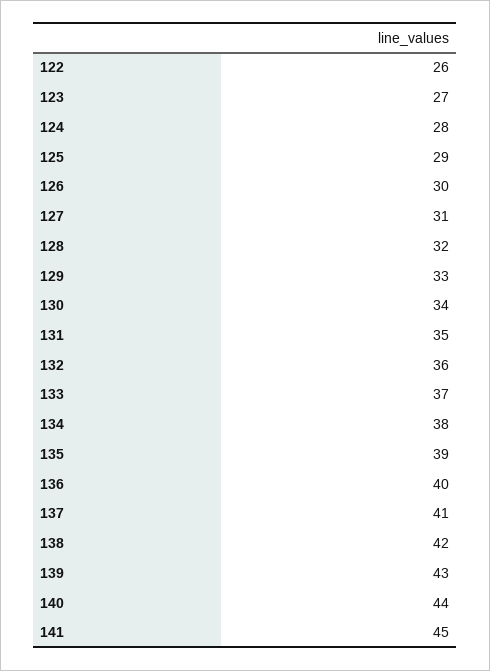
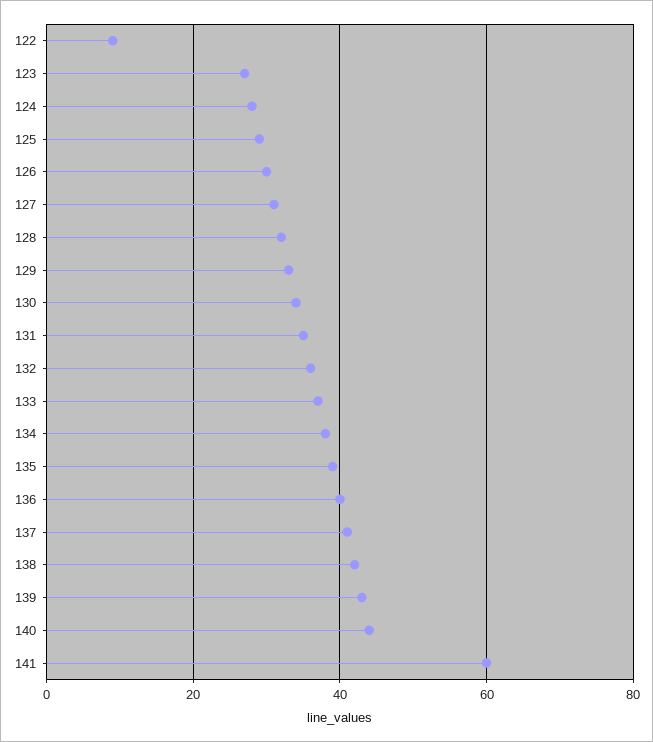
122: 26 -> 10
141: 45 -> 60

